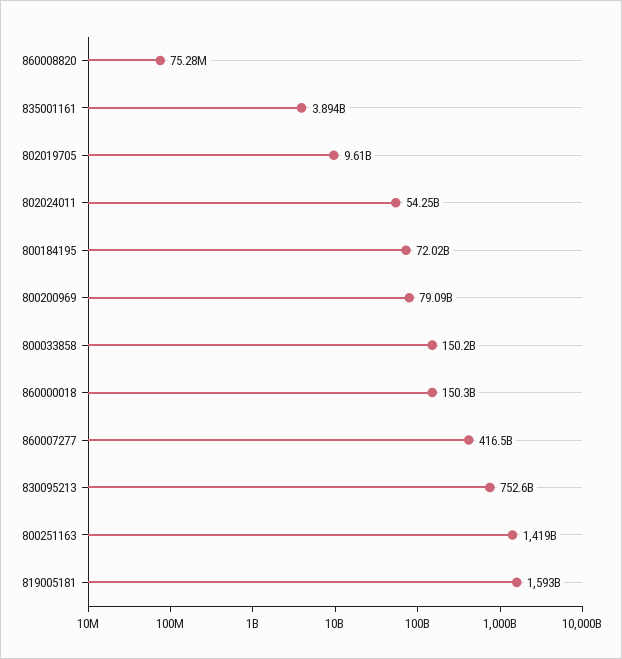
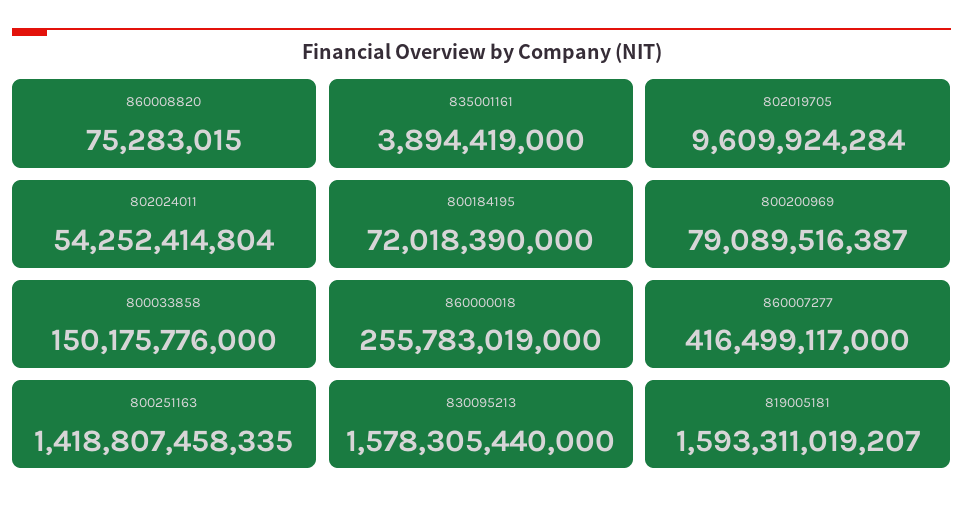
860000018: 150300000000 -> 255783019000
830095213: 752600000000 -> 1578305440000

